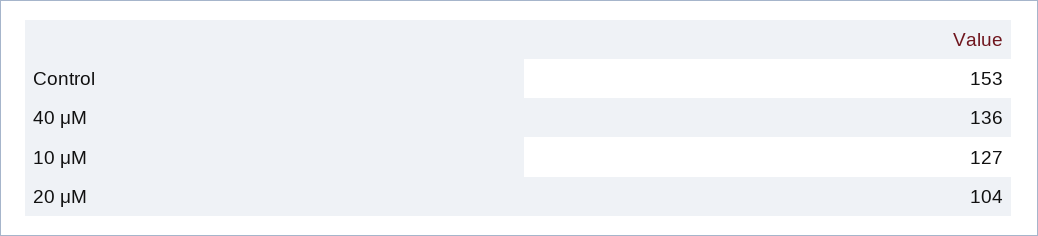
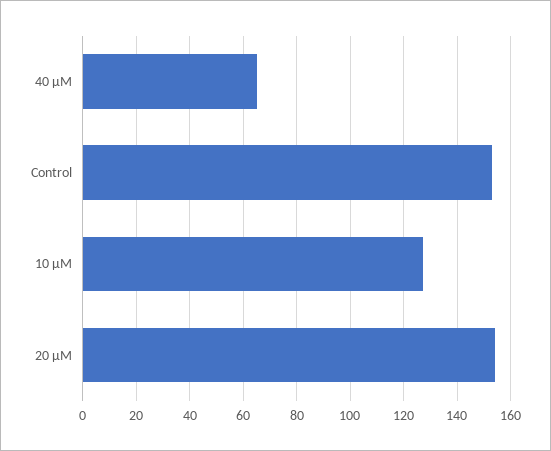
40 μM: 136 -> 65
20 μM: 104 -> 155

